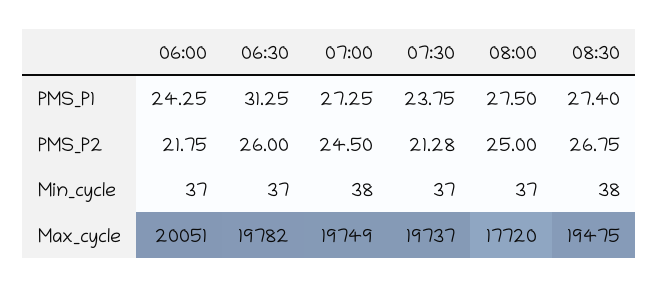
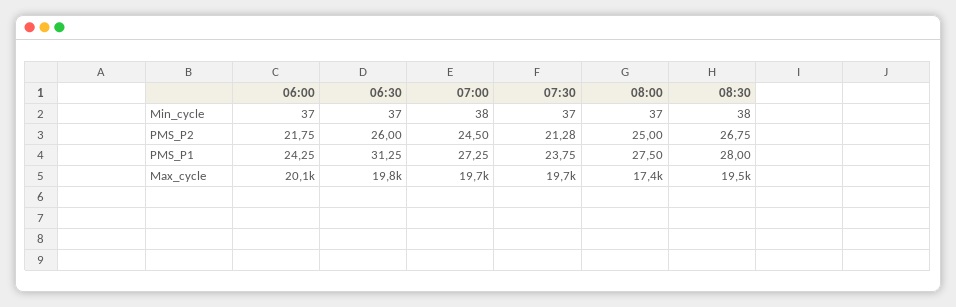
08:30, PMS_P1: 27.4 -> 28
08:00, Max_cycle: 17720 -> 17400

